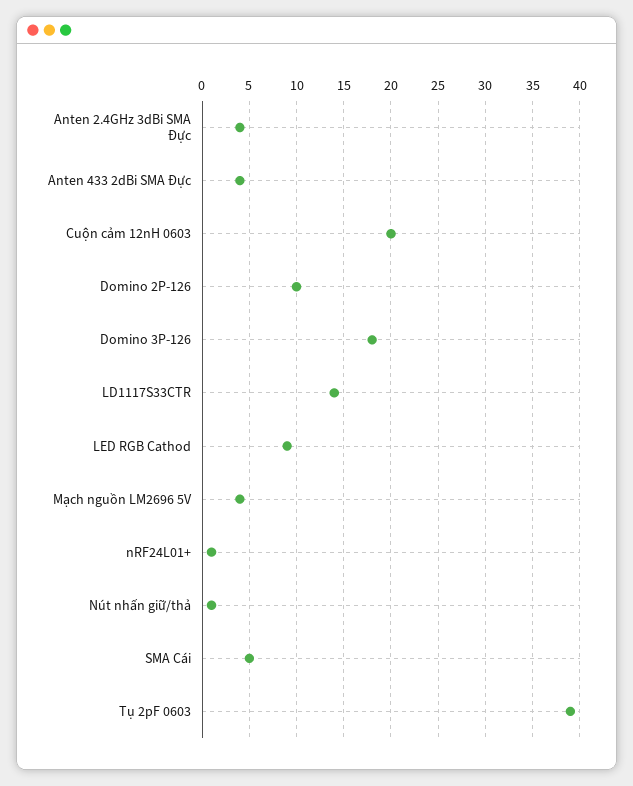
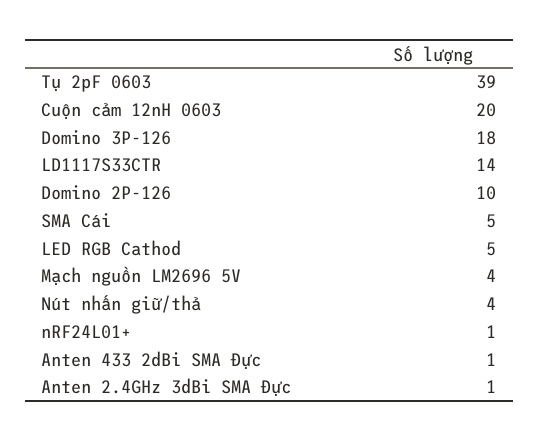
Anten 2.4GHz 3dBi SMA Đực: 4 -> 1
Anten 433 2dBi SMA Đực: 4 -> 1
LED RGB Cathod: 9 -> 5
Nút nhấn giữ/thả: 1 -> 4

